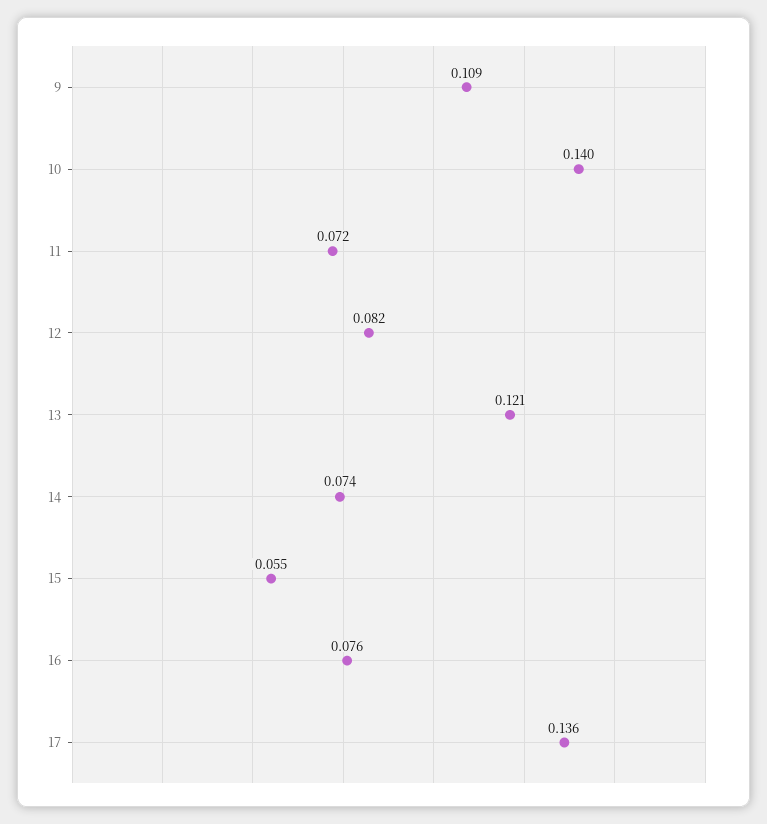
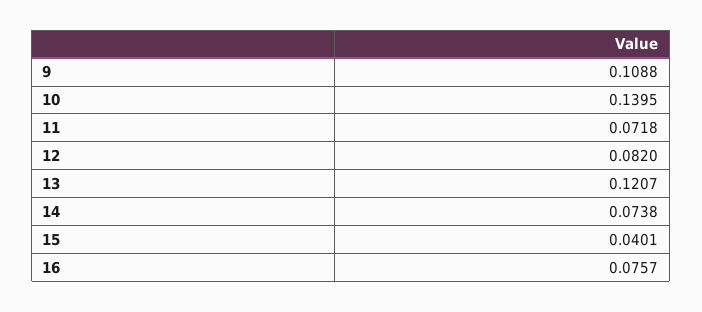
15: 0.055 -> 0.0401
17: 0.136 -> none

